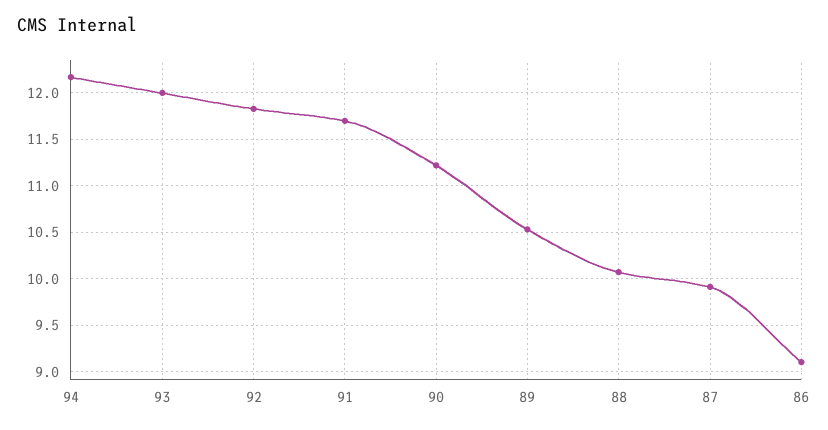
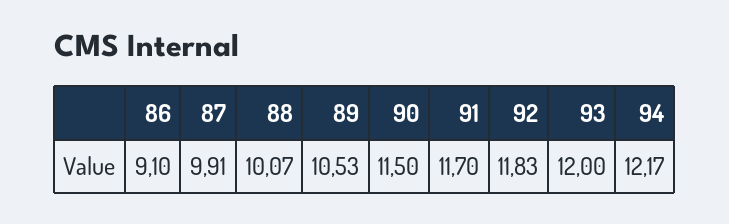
90: 11.2 -> 11.5

